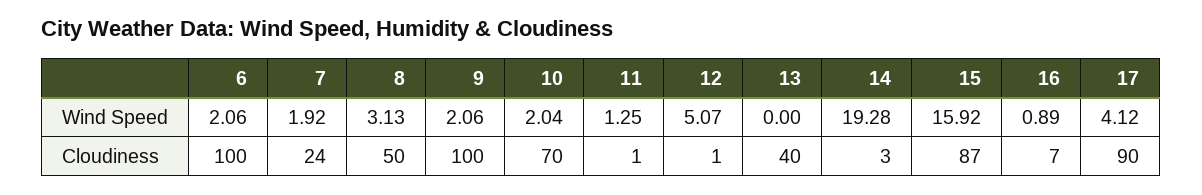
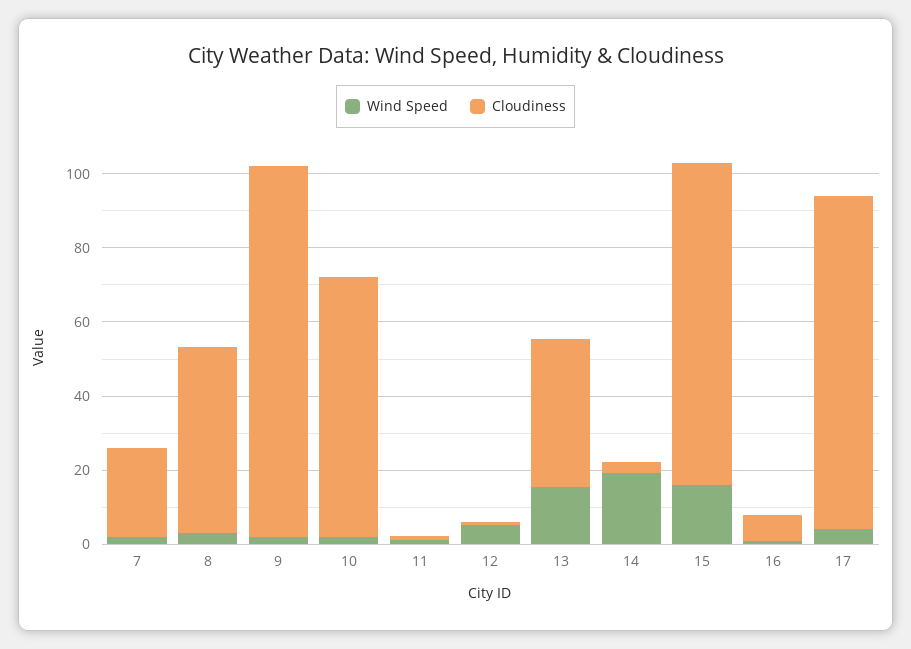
Wind Speed, 6: 2.06 -> none
Wind Speed, 13: 0 -> 15
Cloudiness, 6: 100 -> none

